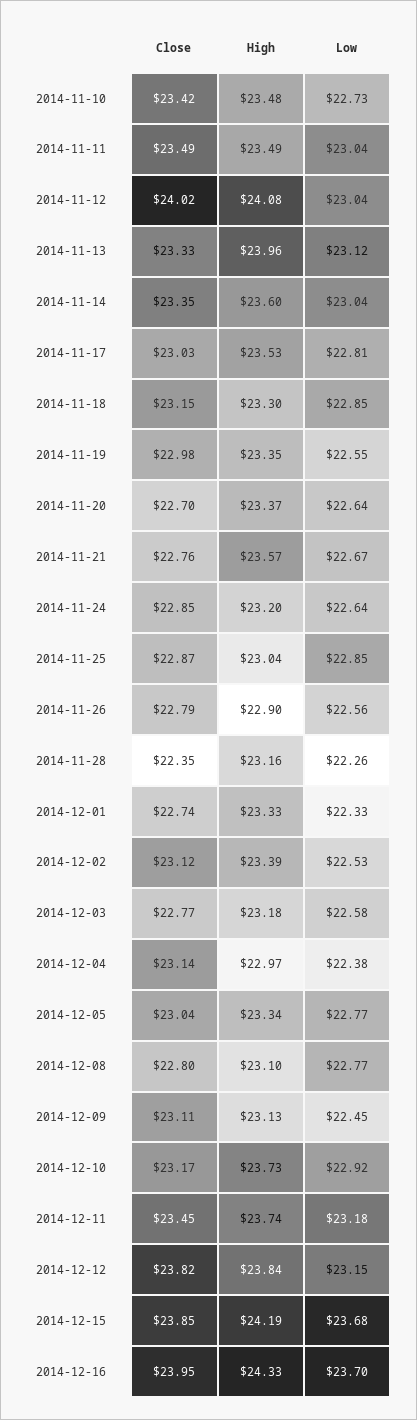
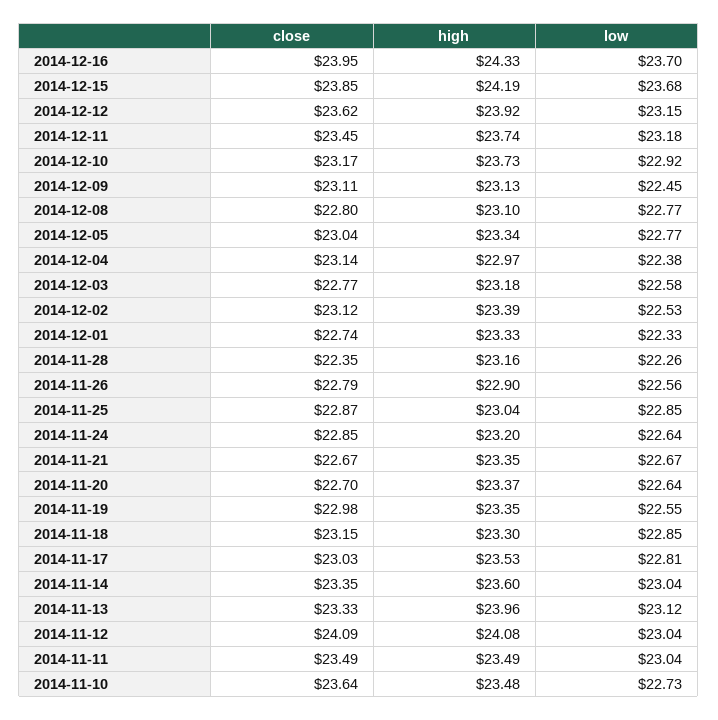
Close, 2014-11-10: 23.42 -> 23.64
Close, 2014-11-12: 24.02 -> 24.09
Close, 2014-11-21: 22.76 -> 22.67
High, 2014-11-21: 23.57 -> 23.35
Close, 2014-12-12: 23.82 -> 23.62
High, 2014-12-12: 23.84 -> 23.92

